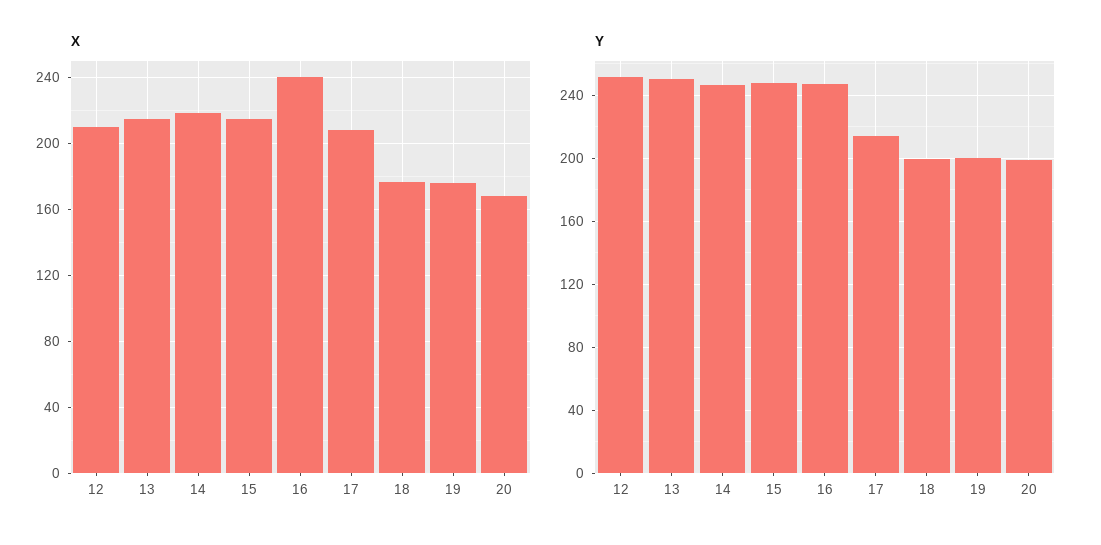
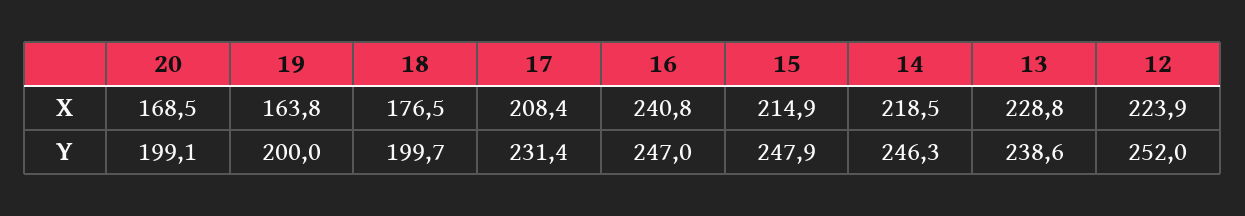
X, 12: 210 -> 223.9
X, 13: 215 -> 228.8
X, 19: 175 -> 163.8
Y, 13: 250 -> 238.6
Y, 17: 215 -> 231.4

